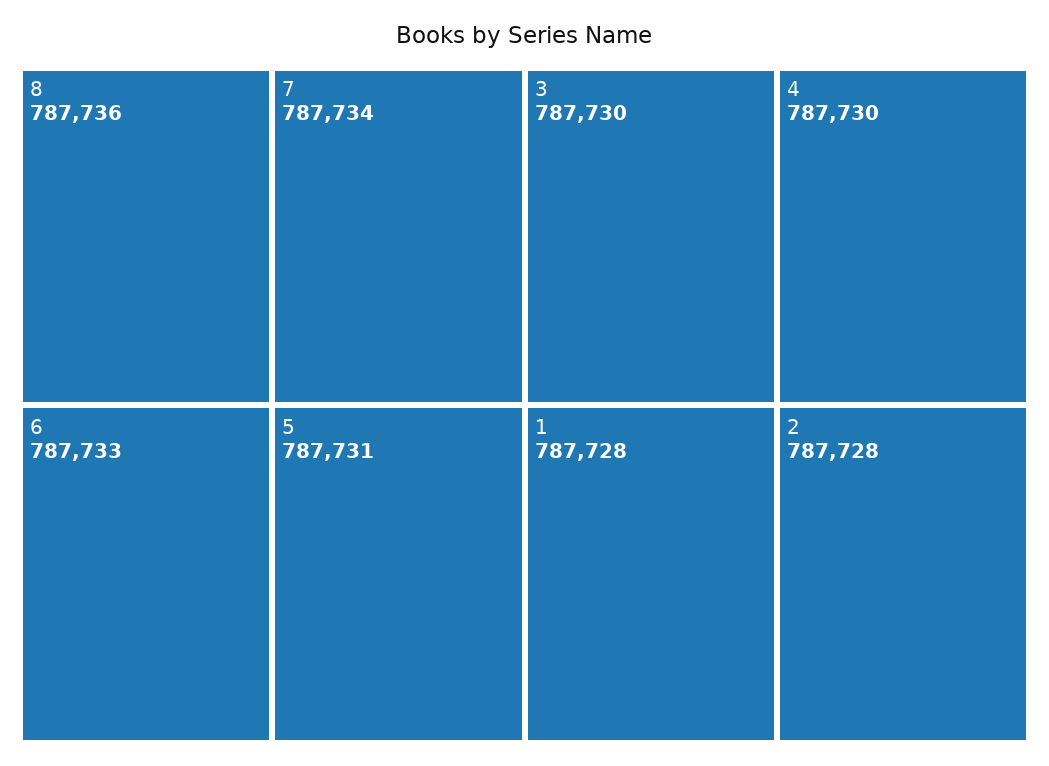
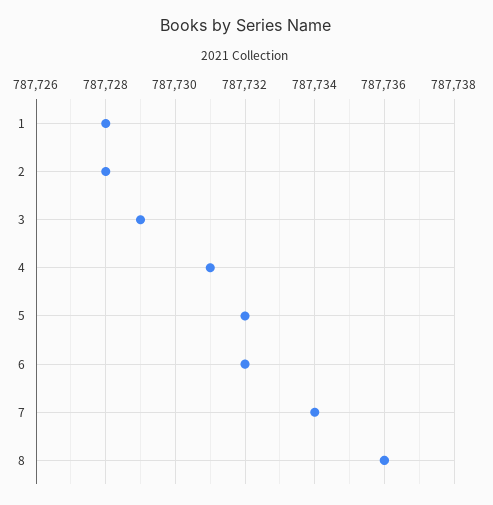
6: 787733 -> 787732
5: 787731 -> 787732
3: 787730 -> 787729
4: 787730 -> 787731

